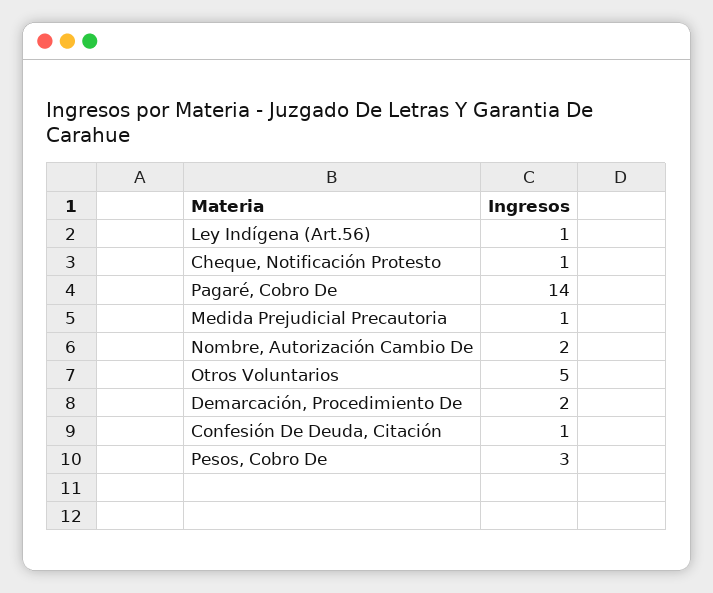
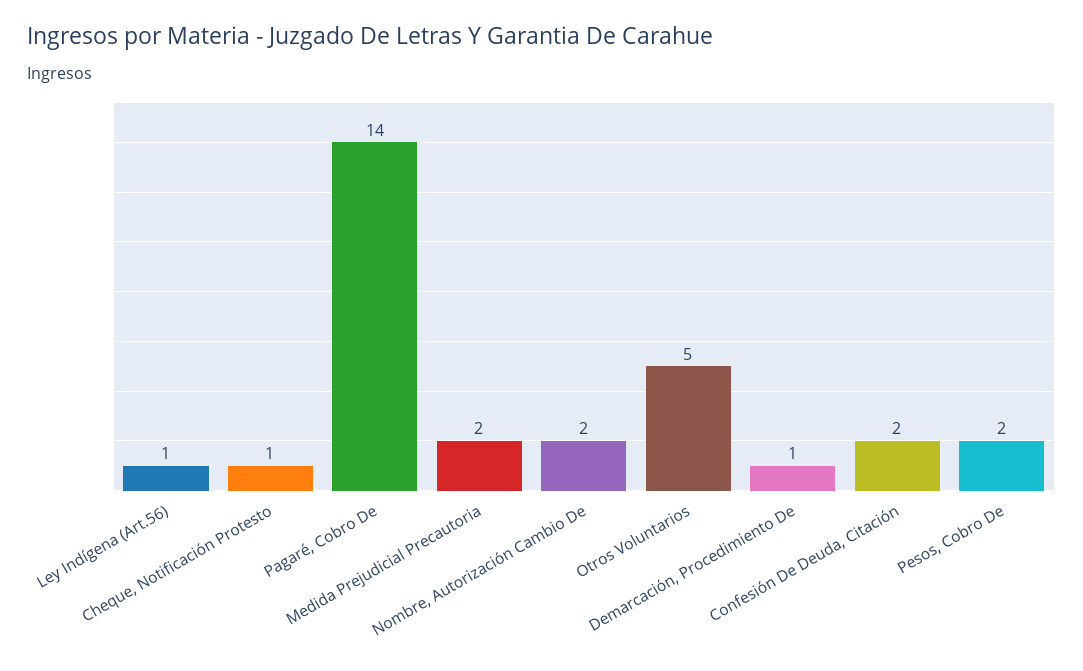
Medida Prejudicial Precautoria: 1 -> 2
Demarcación, Procedimiento De: 2 -> 1
Confesión De Deuda, Citación: 1 -> 2
Pesos, Cobro De: 3 -> 2

